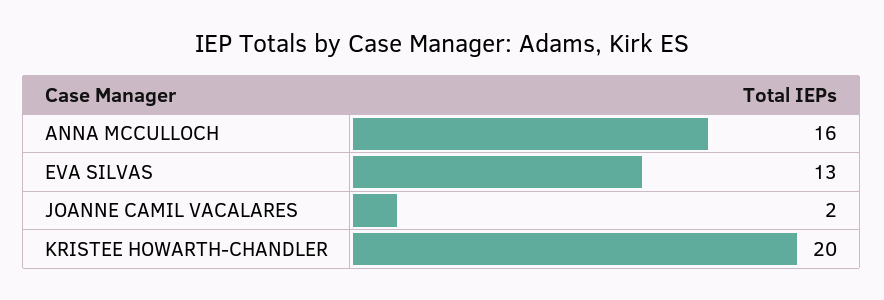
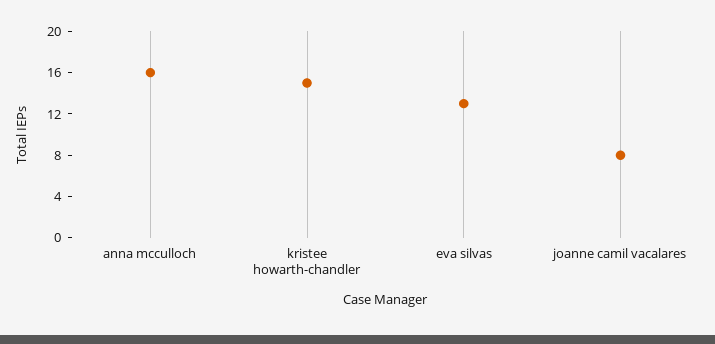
JOANNE CAMIL VACALARES: 2 -> 8
KRISTEE HOWARTH-CHANDLER: 20 -> 15

